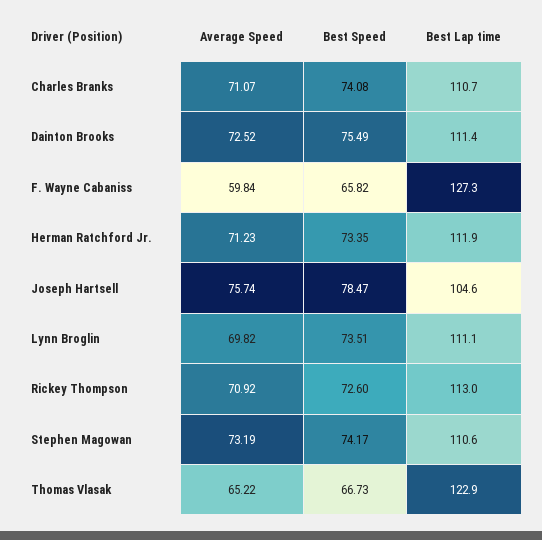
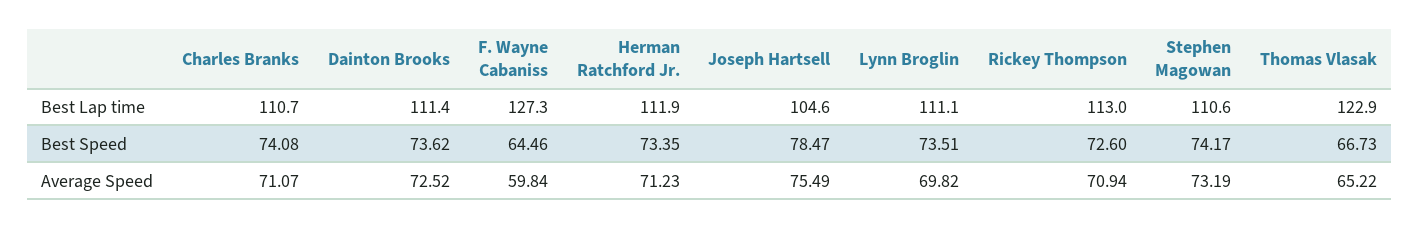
Best Speed, Dainton Brooks: 75.49 -> 73.62
Best Speed, F. Wayne Cabaniss: 65.82 -> 64.46
Average Speed, Joseph Hartsell: 75.74 -> 75.49
Average Speed, Rickey Thompson: 70.92 -> 70.94

